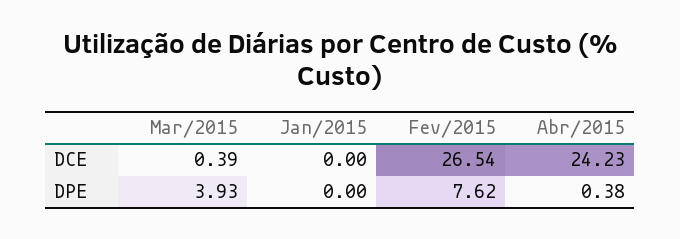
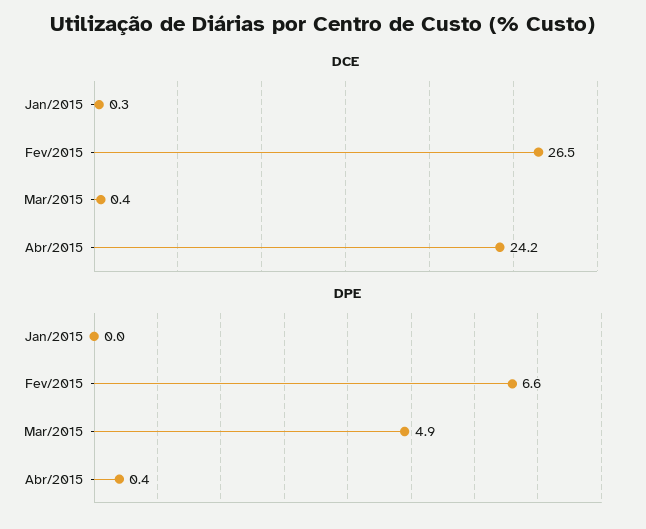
DCE, Jan/2015: 0 -> 0.3
DPE, Mar/2015: 3.93 -> 4.9
DPE, Fev/2015: 7.62 -> 6.6

